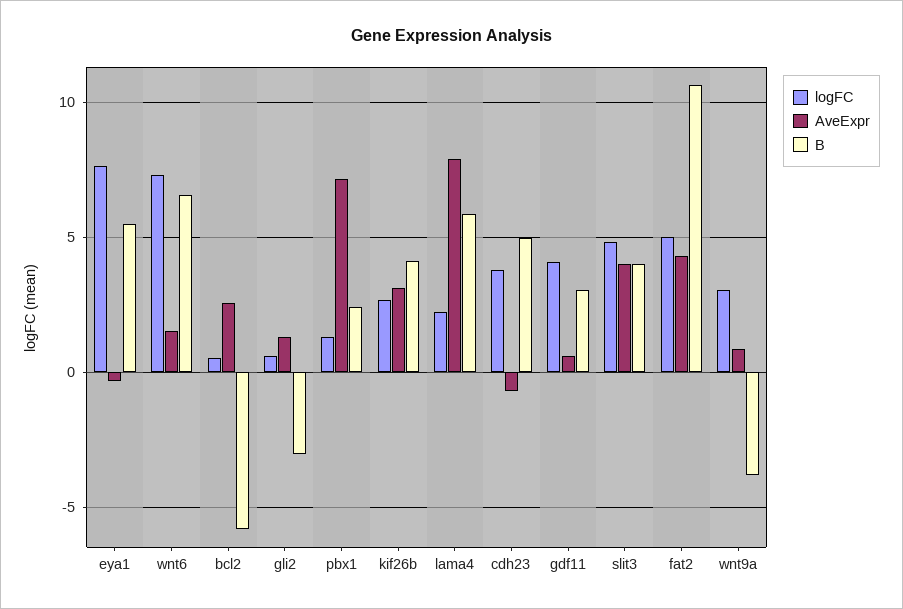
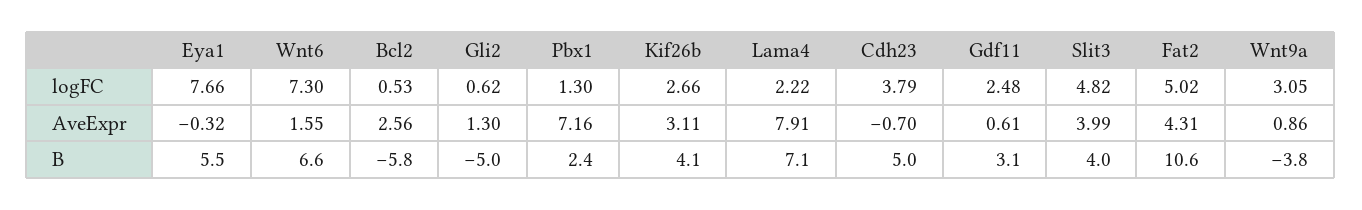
B, gli2: -3 -> -5
B, lama4: 6 -> 7.1
logFC, gdf11: 4 -> 2.48

